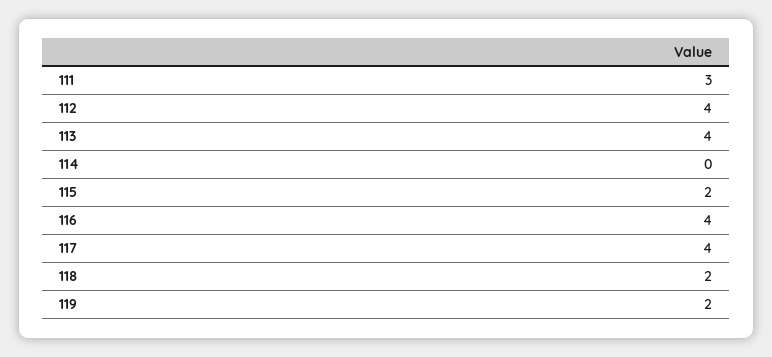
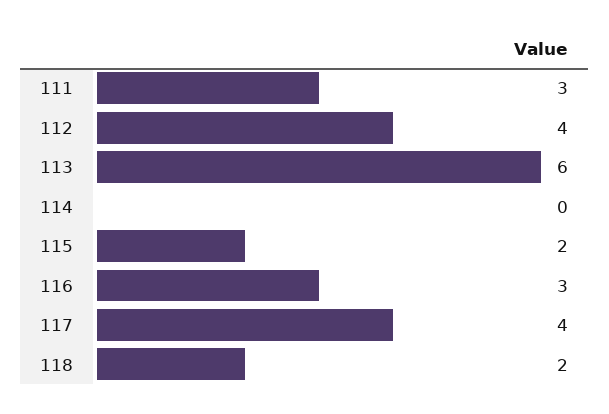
113: 4 -> 6
116: 4 -> 3
119: 2 -> none

